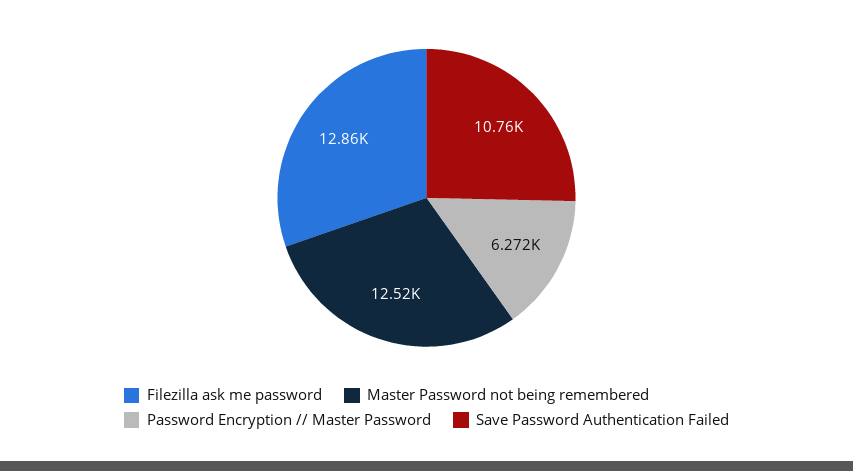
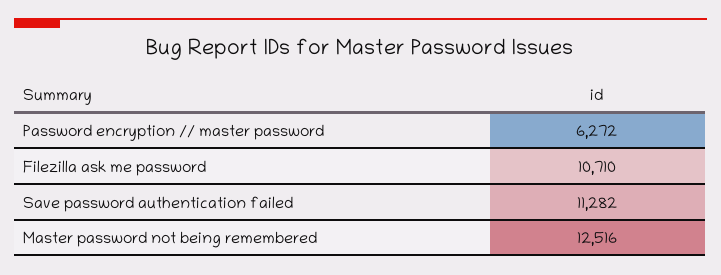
Filezilla ask me password: 12860 -> 10710
Save Password Authentication Failed: 10760 -> 11282

